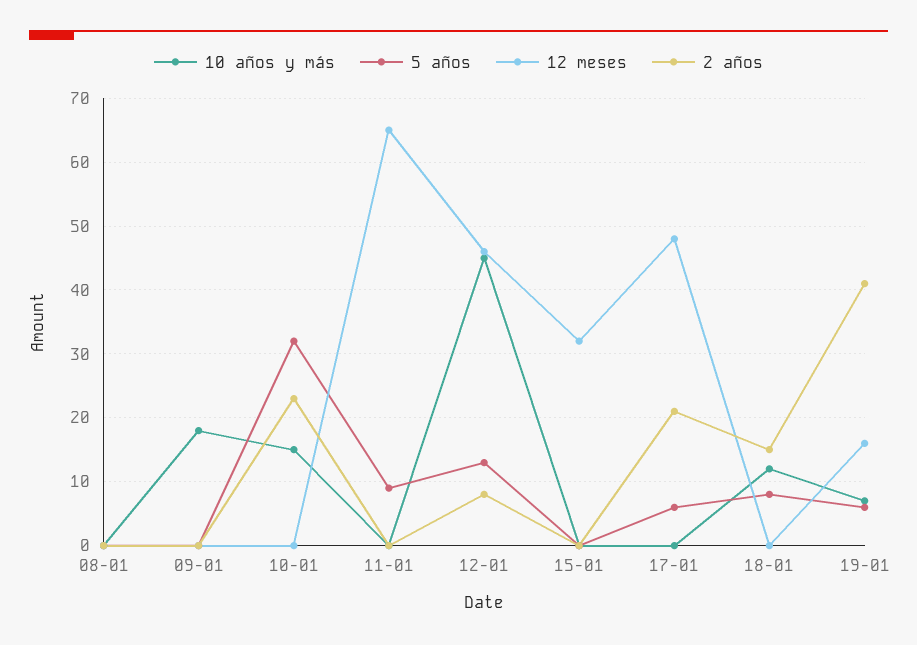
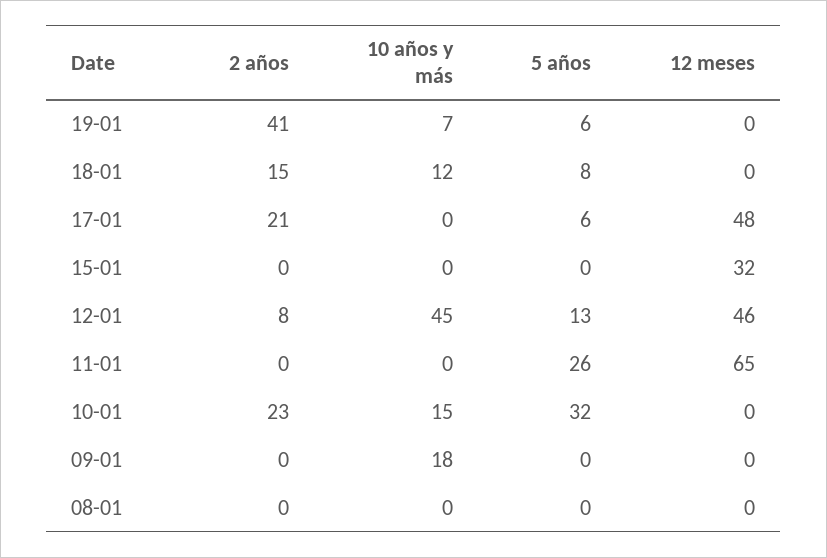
5 años, 11-01: 9 -> 26
12 meses, 19-01: 16 -> 0

